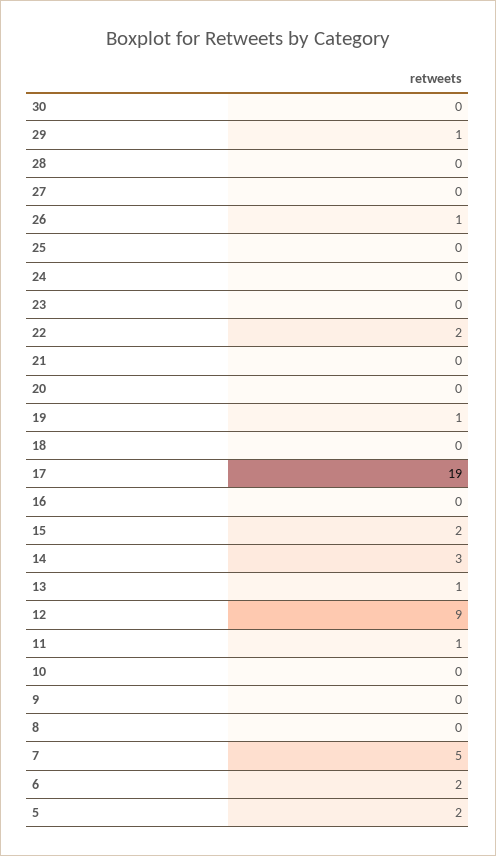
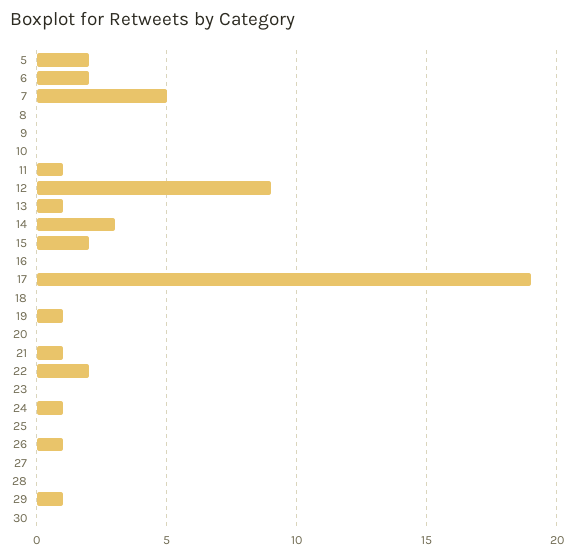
24: 0 -> 1
21: 0 -> 1

